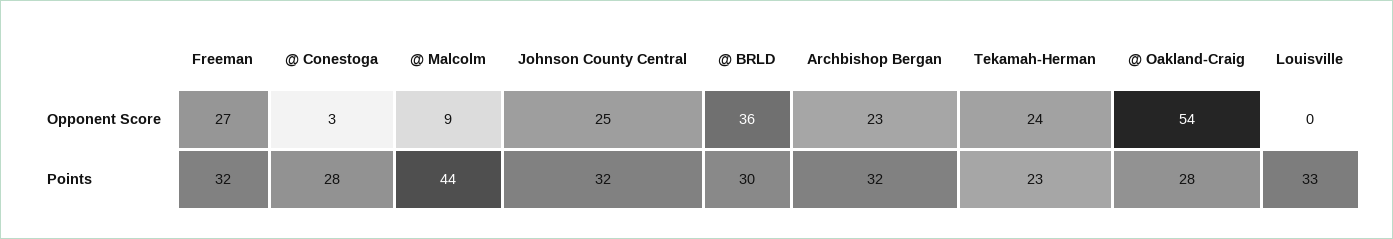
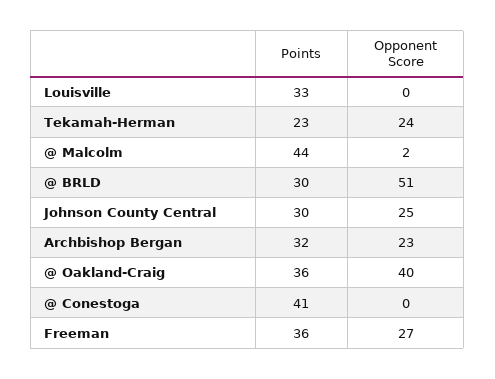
@ Conestoga, Opponent Score: 3 -> 0
@ Malcolm, Opponent Score: 9 -> 2
@ BRLD, Opponent Score: 36 -> 51
@ Oakland-Craig, Opponent Score: 54 -> 40
Freeman, Points: 32 -> 36
@ Conestoga, Points: 28 -> 41
Johnson County Central, Points: 32 -> 30
@ Oakland-Craig, Points: 28 -> 36

